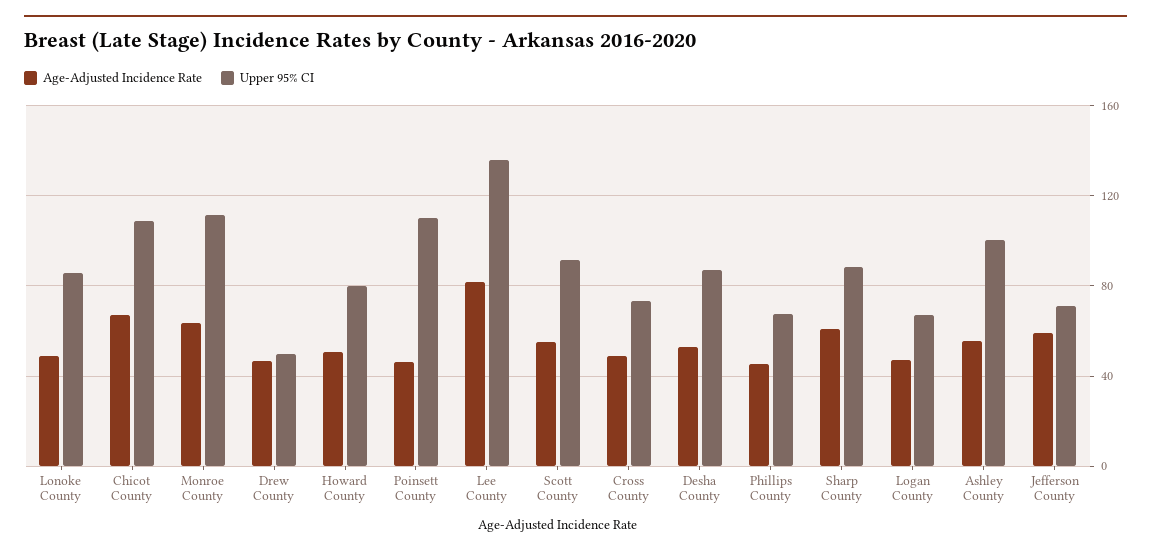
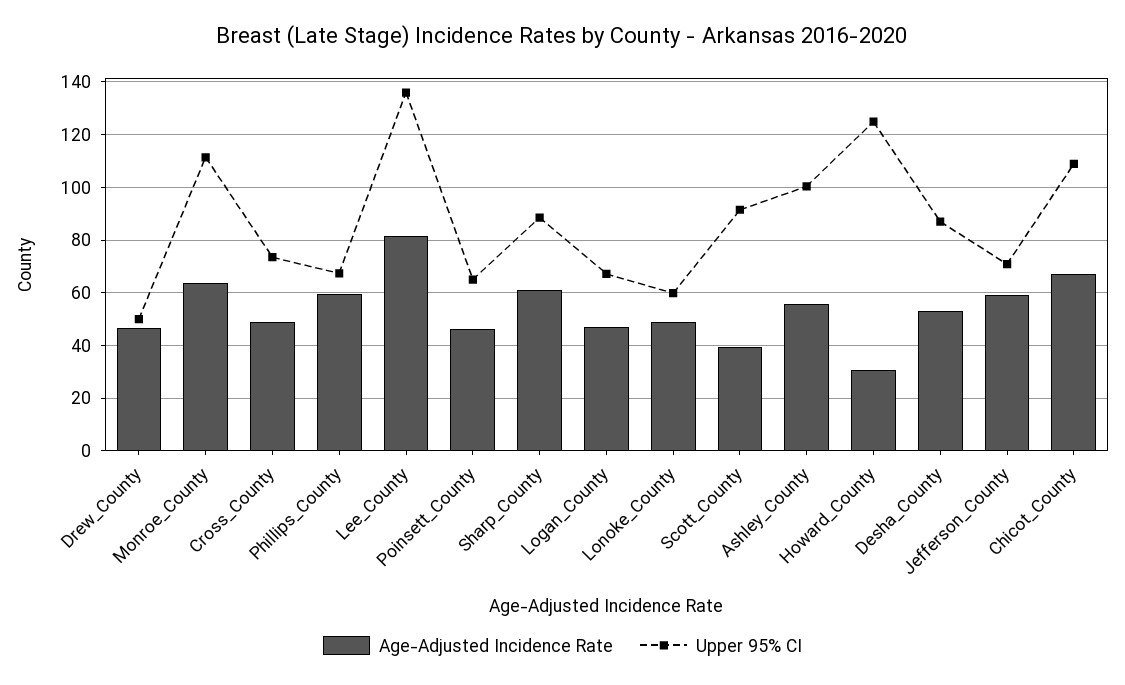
Upper 95% CI, Lonoke County: 85 -> 60
Age-Adjusted Incidence Rate, Howard County: 50 -> 30
Upper 95% CI, Howard County: 80 -> 125
Upper 95% CI, Poinsett County: 110 -> 65
Age-Adjusted Incidence Rate, Scott County: 55 -> 40
Age-Adjusted Incidence Rate, Phillips County: 45 -> 60

